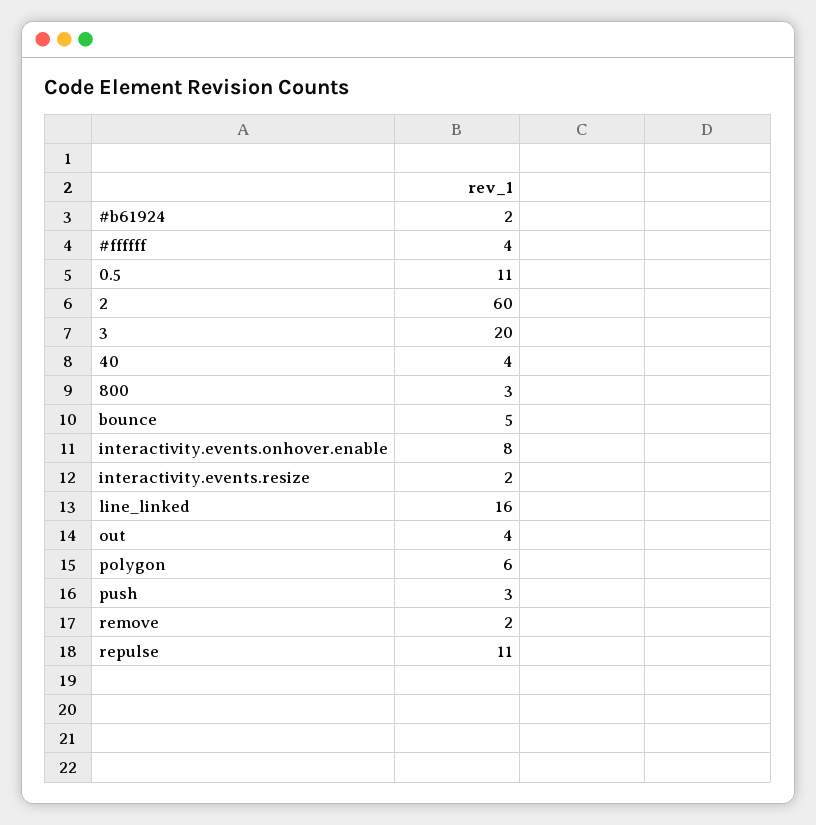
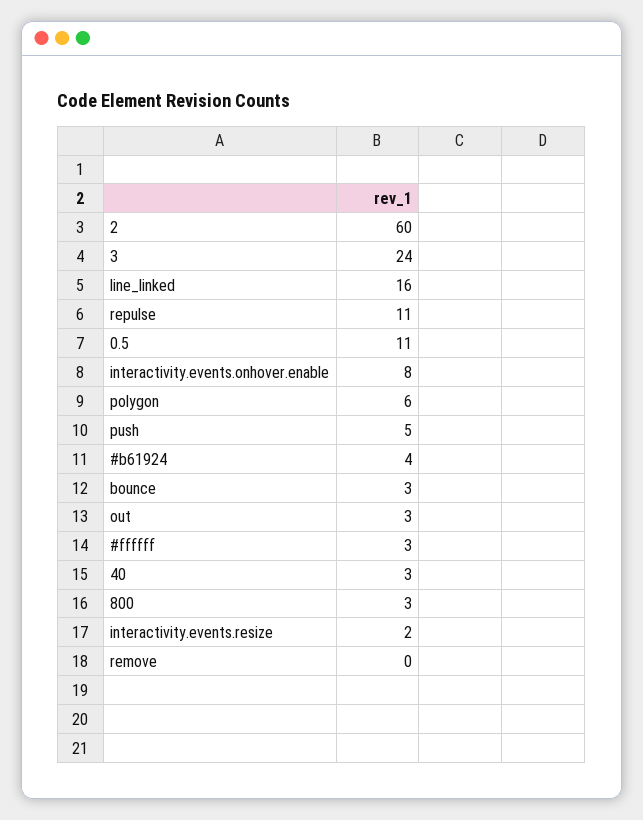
#b61924: 2 -> 4
#ffffff: 4 -> 3
3: 20 -> 24
40: 4 -> 3
bounce: 5 -> 3
out: 4 -> 3
push: 3 -> 5
remove: 2 -> 0

